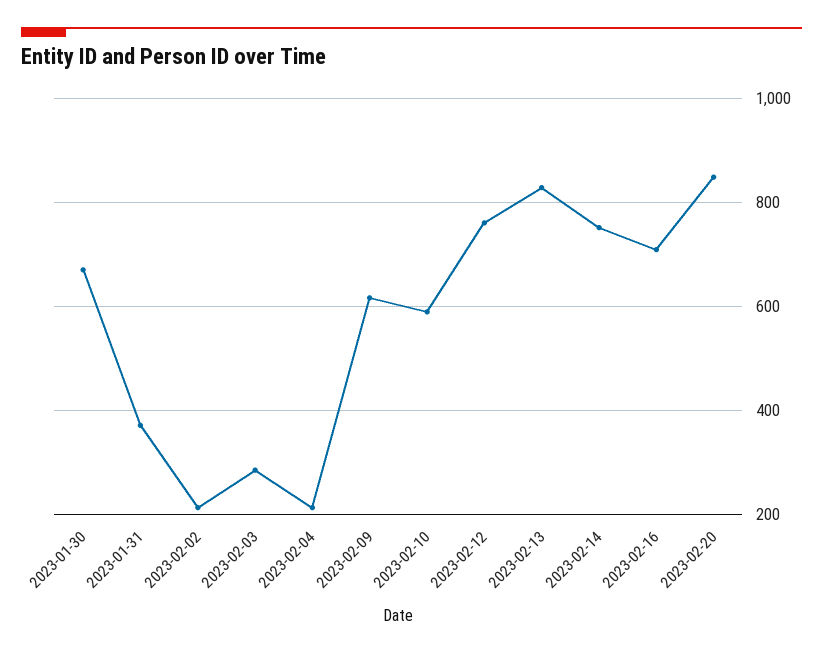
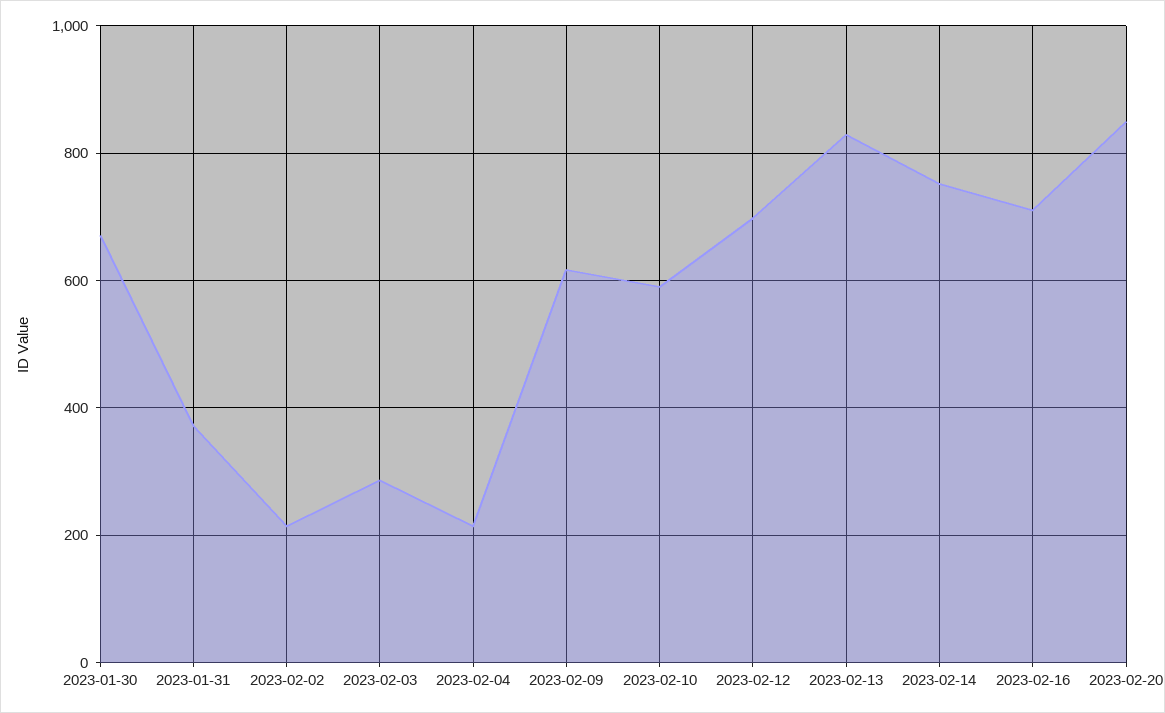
2023-02-12: 760 -> 700

